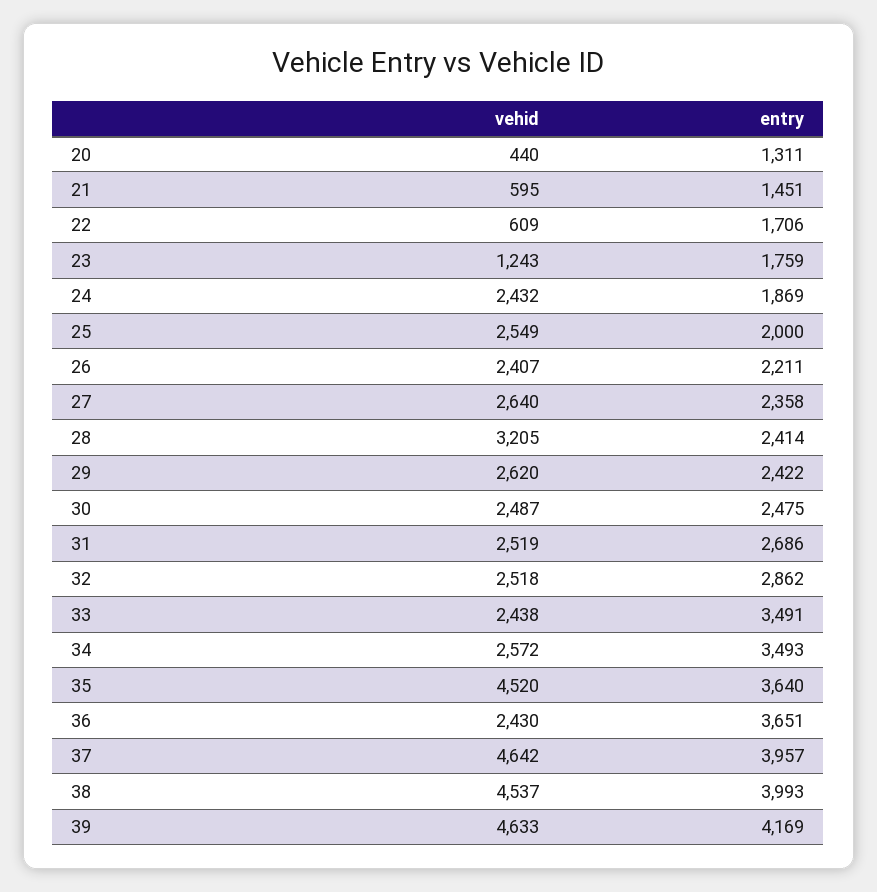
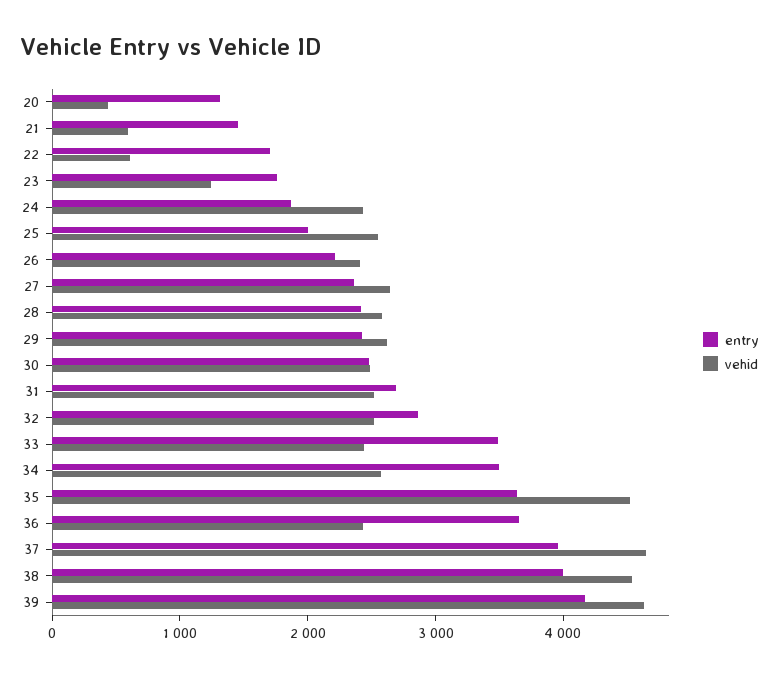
vehid, 28: 3205 -> 2600

